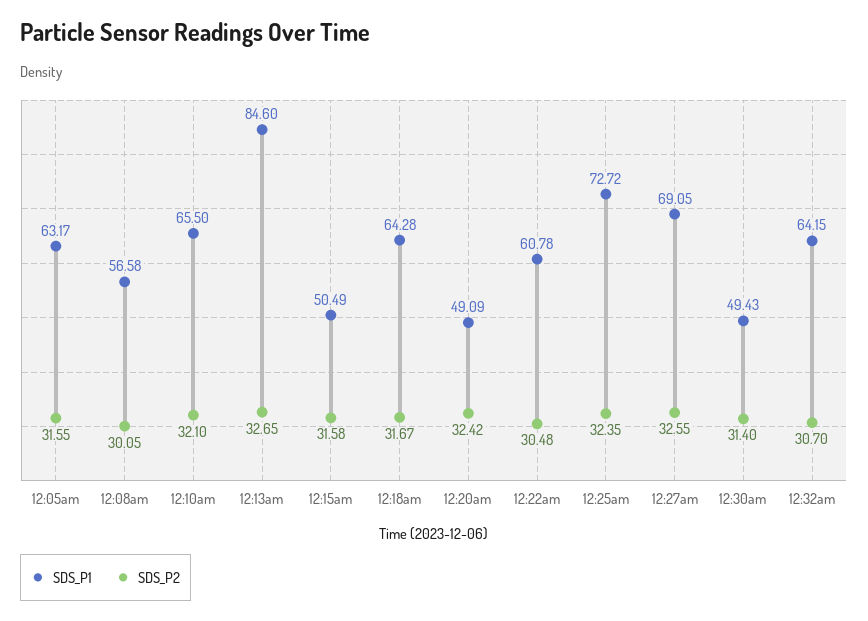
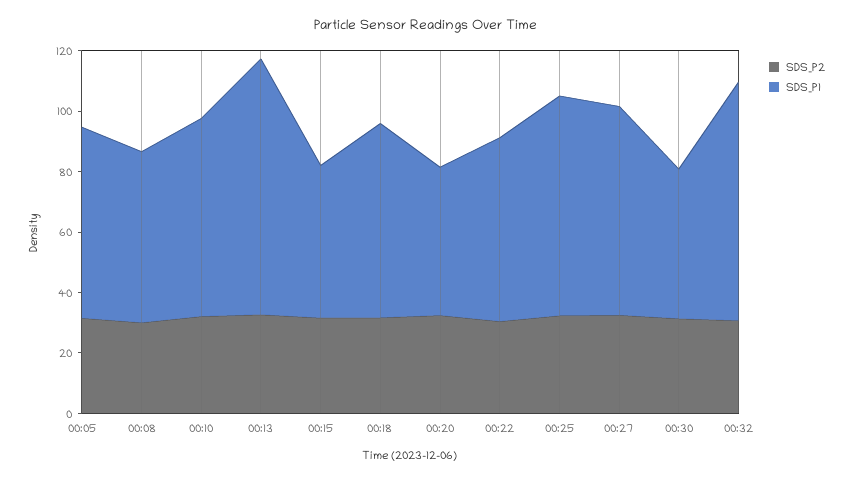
SDS_P1, 12:32am: 64.15 -> 80

